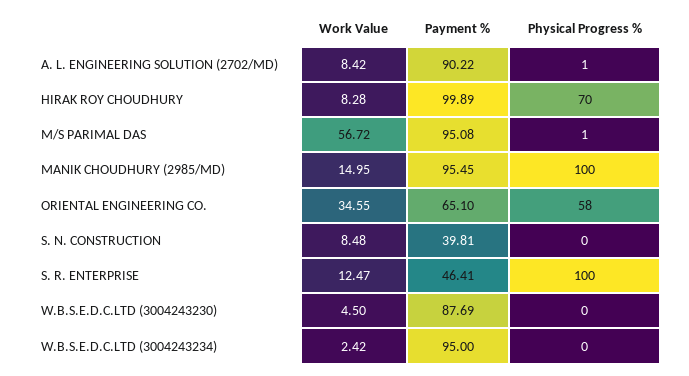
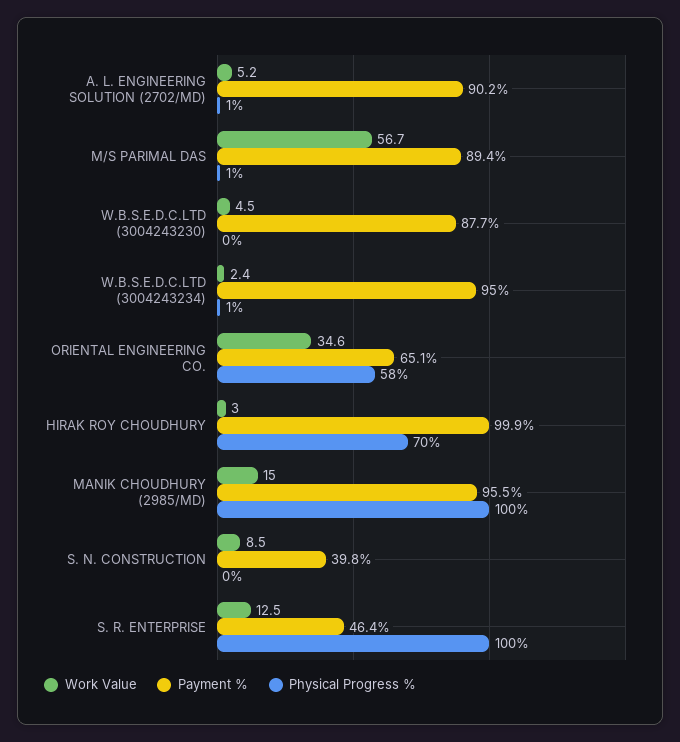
Work Value, A. L. ENGINEERING SOLUTION (2702/MD): 8.42 -> 5.2
Work Value, HIRAK ROY CHOUDHURY: 8.28 -> 3
Payment %, M/S PARIMAL DAS: 95.08 -> 89.4
Physical Progress %, W.B.S.E.D.C.LTD (3004243234): 0 -> 1

